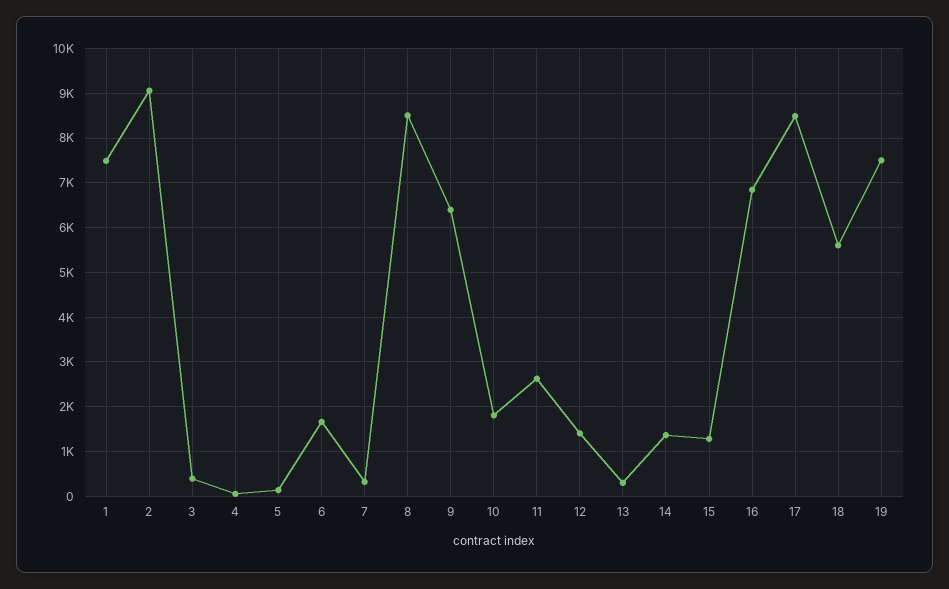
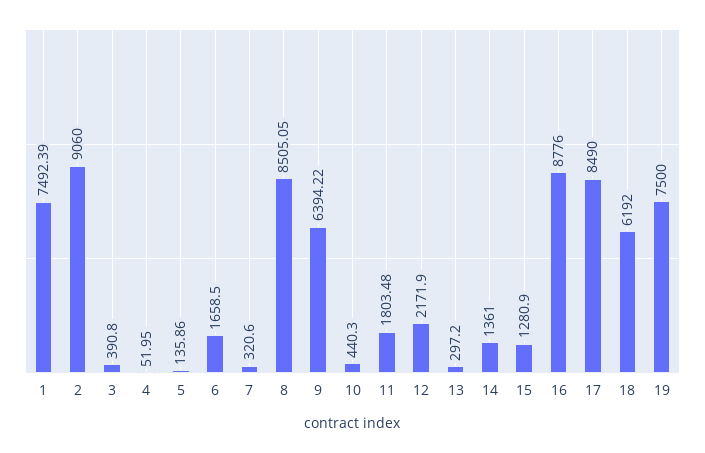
10: 1800 -> 440.3
11: 2600 -> 1803.48
12: 1400 -> 2171.9
16: 6800 -> 8776
18: 5600 -> 6192

